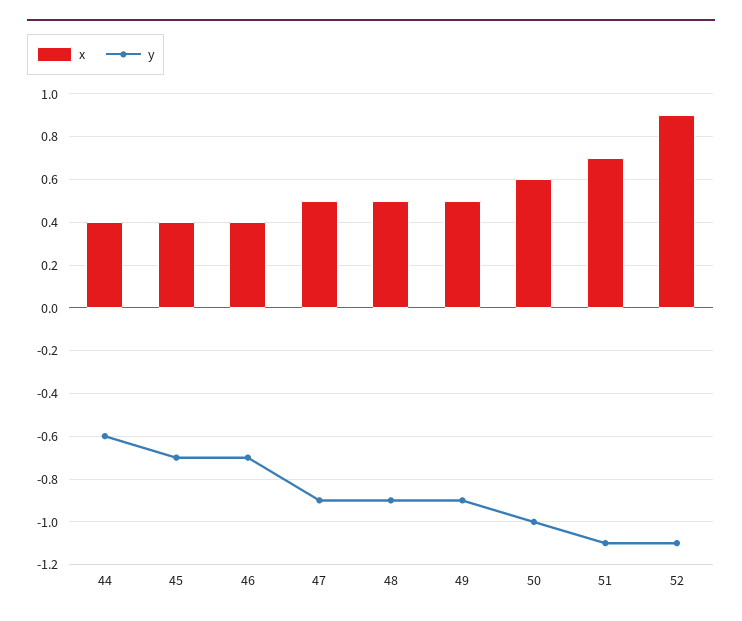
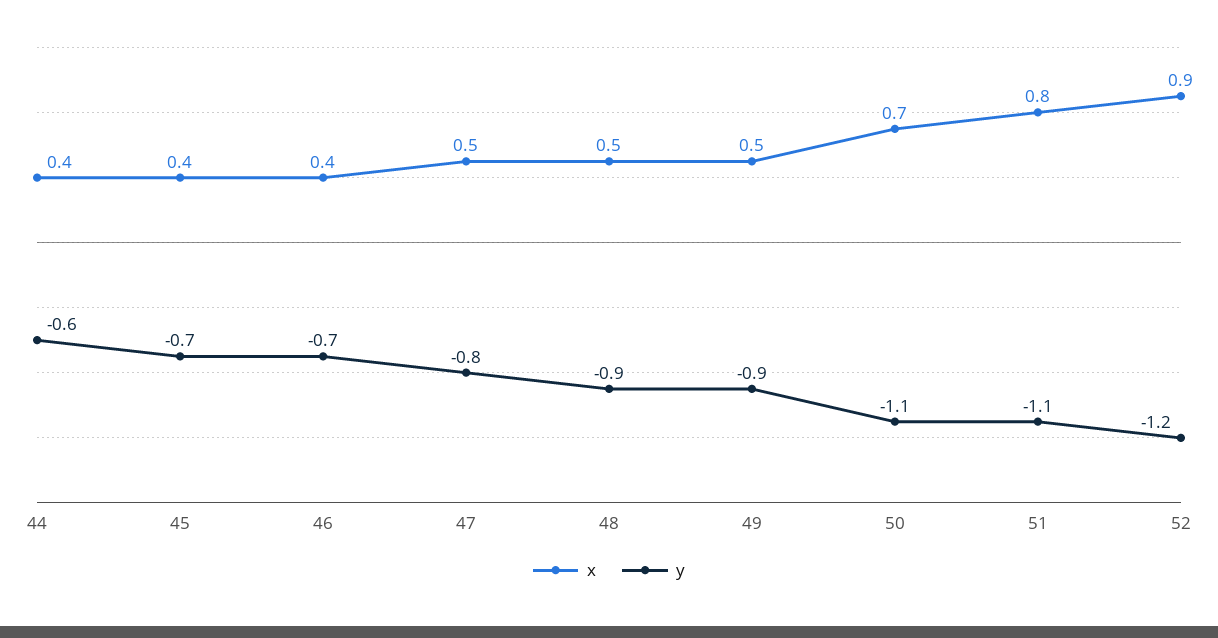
y, 47: -0.9 -> -0.8
x, 50: 0.6 -> 0.7
y, 50: -1 -> -1.1
x, 51: 0.7 -> 0.8
y, 52: -1.1 -> -1.2

